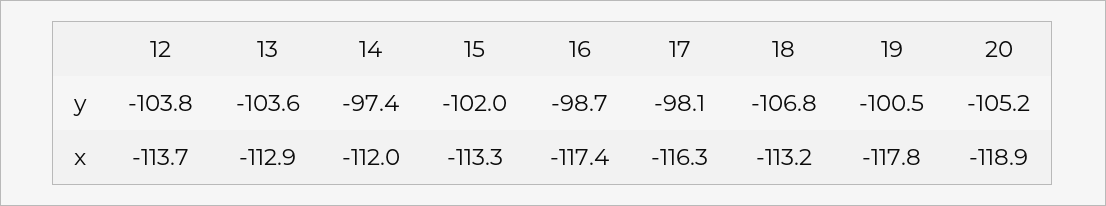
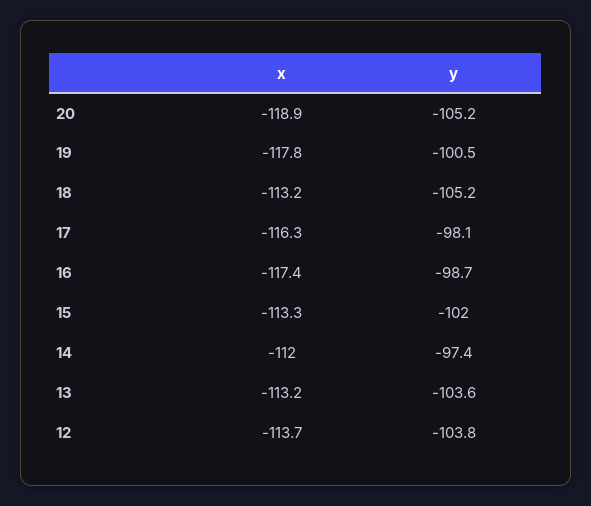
18, y: -106.8 -> -105.2
13, x: -112.9 -> -113.2

